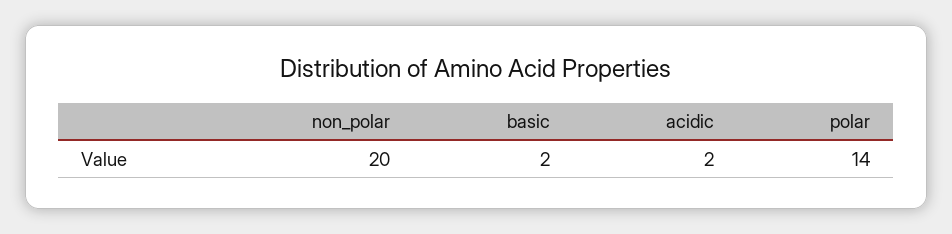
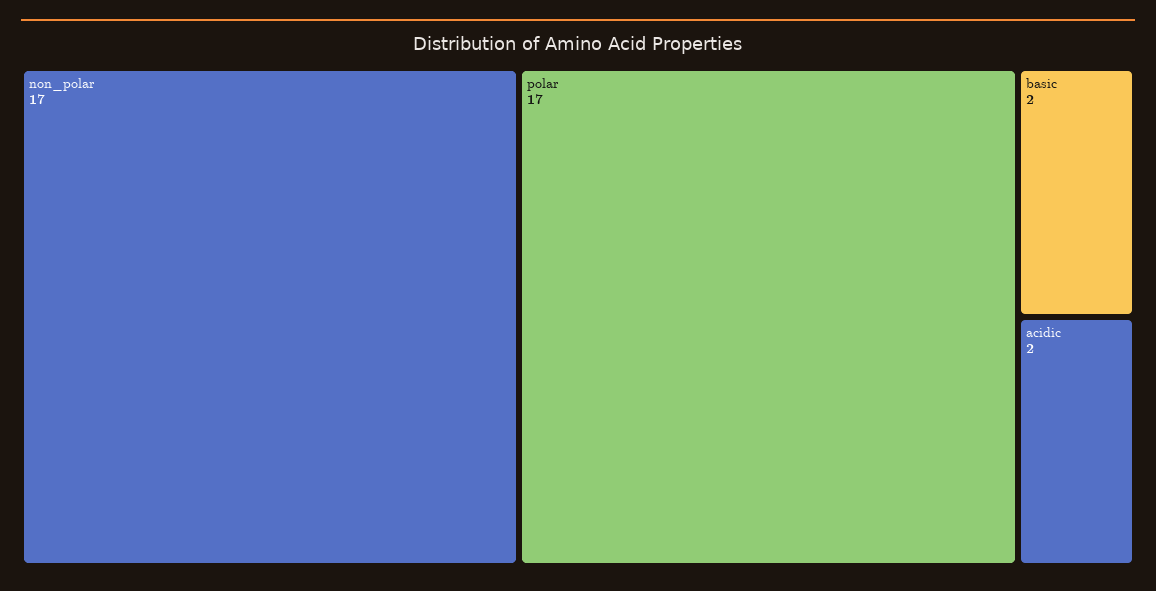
non_polar: 20 -> 17
polar: 14 -> 17

